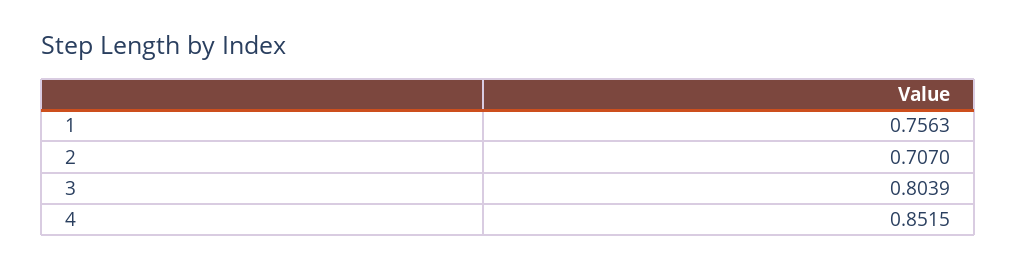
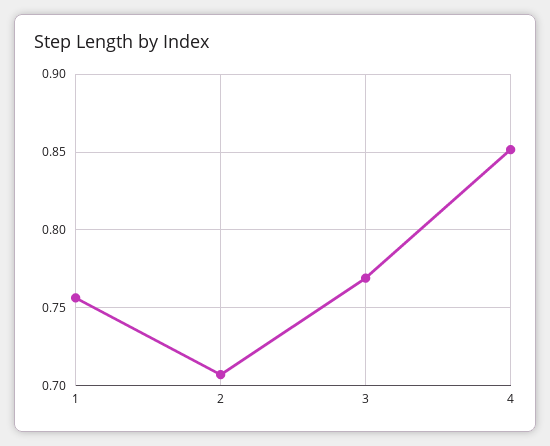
3: 0.8039 -> 0.77

